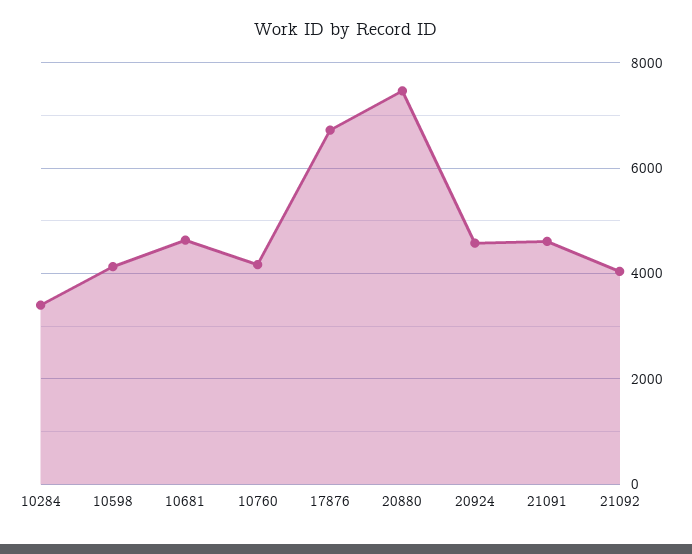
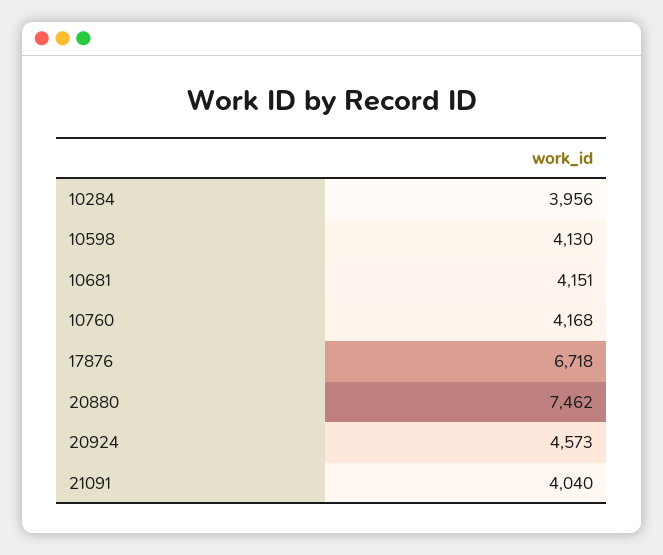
10284: 3400 -> 3956
10681: 4600 -> 4151
21091: 4600 -> 4040
21092: 4000 -> none

